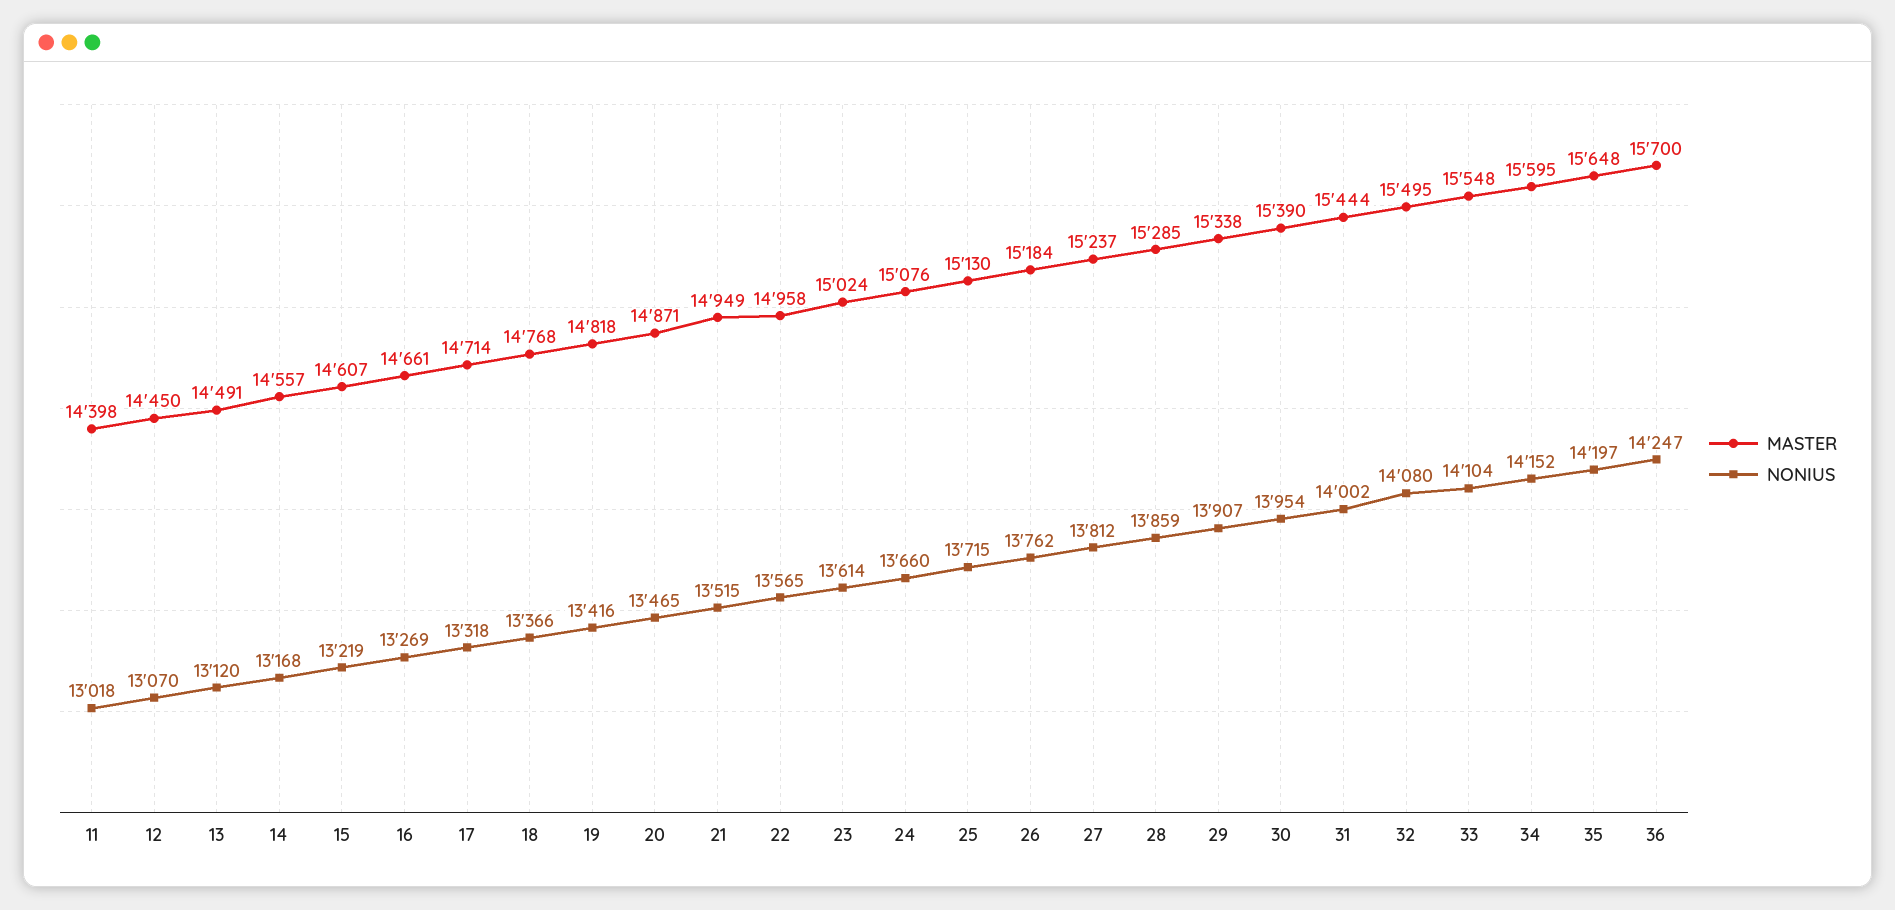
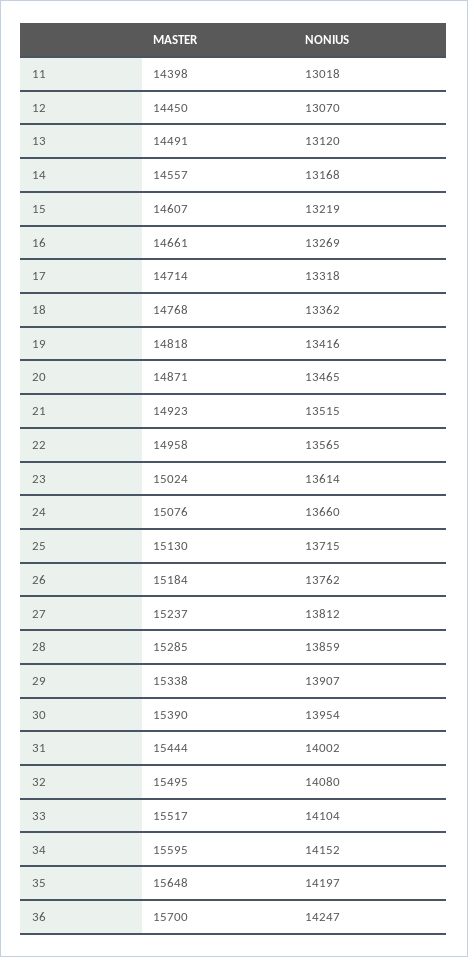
NONIUS, 18: 13366 -> 13362
MASTER, 21: 14949 -> 14923
MASTER, 33: 15548 -> 15517

